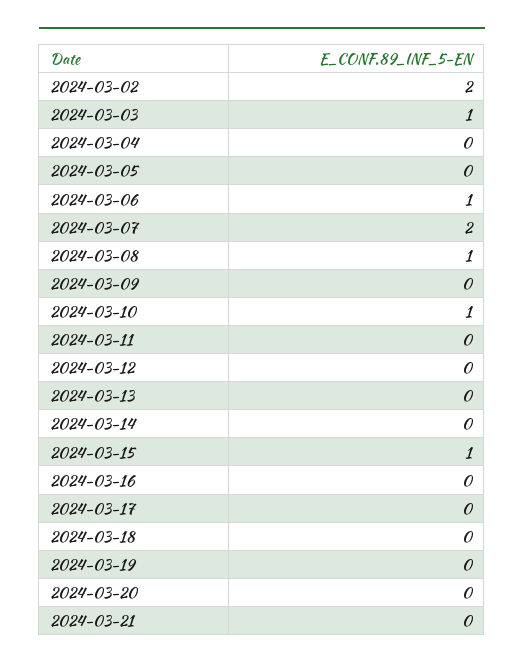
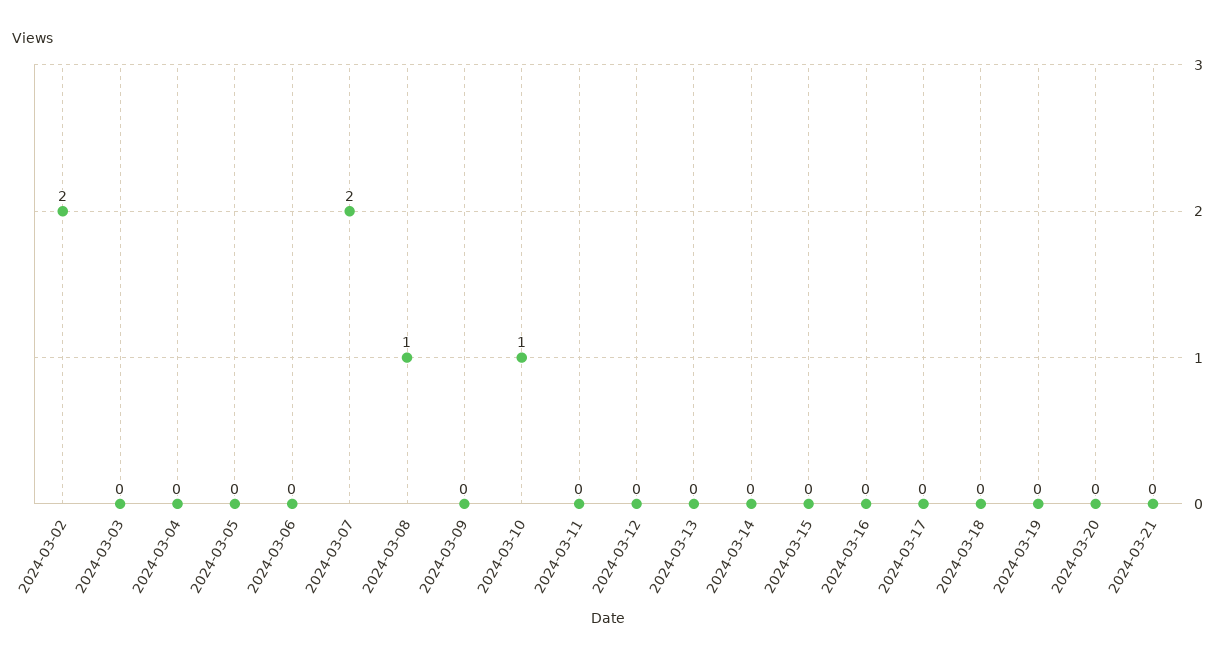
2024-03-03: 1 -> 0
2024-03-06: 1 -> 0
2024-03-15: 1 -> 0

